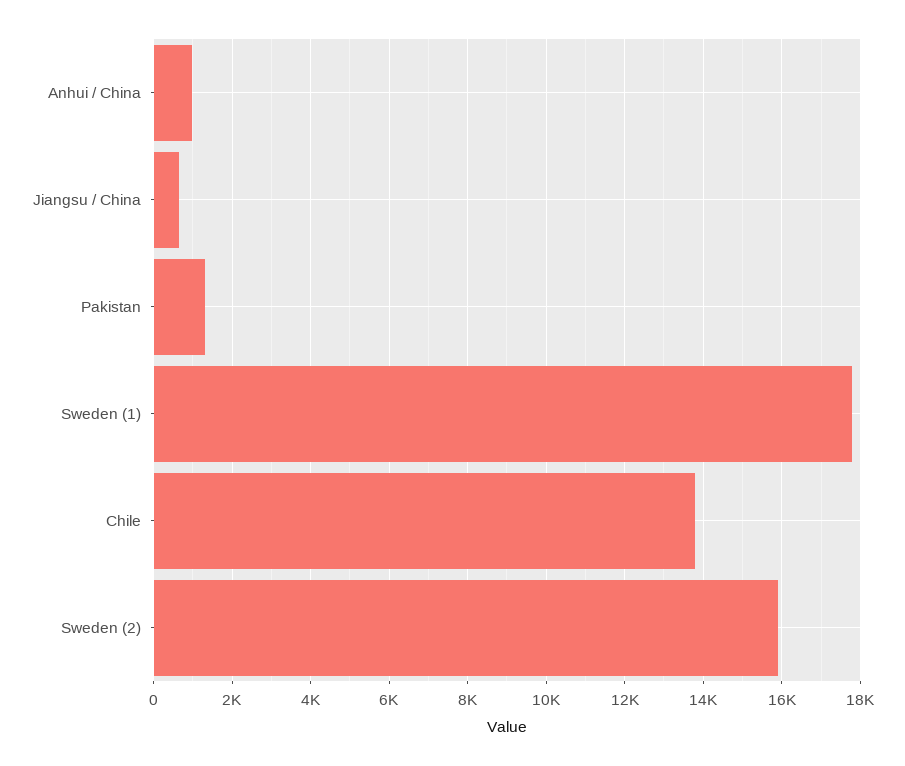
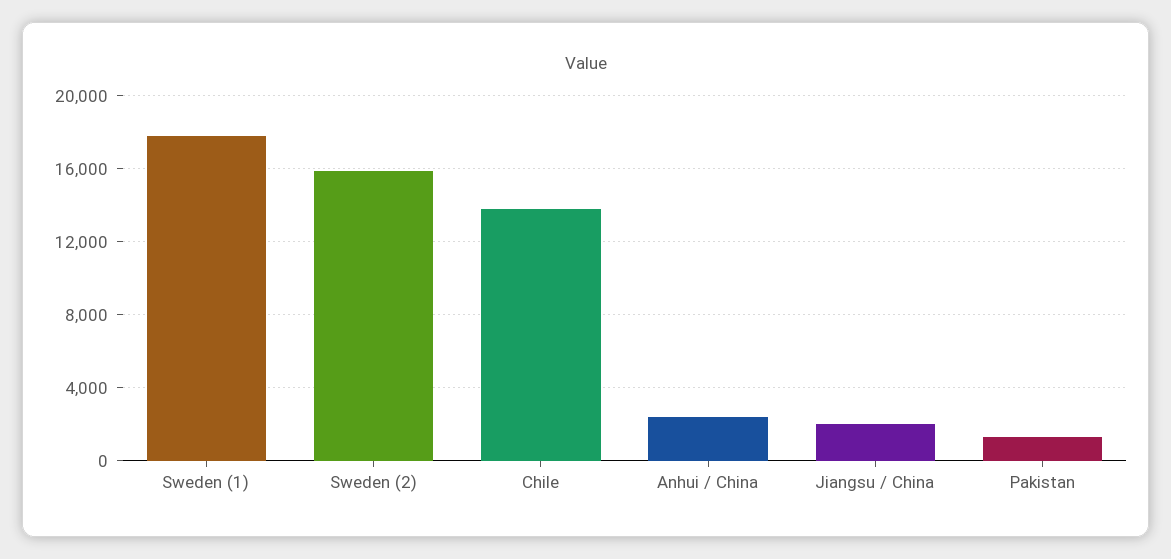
Anhui / China: 1000 -> 2500
Jiangsu / China: 600 -> 2000

